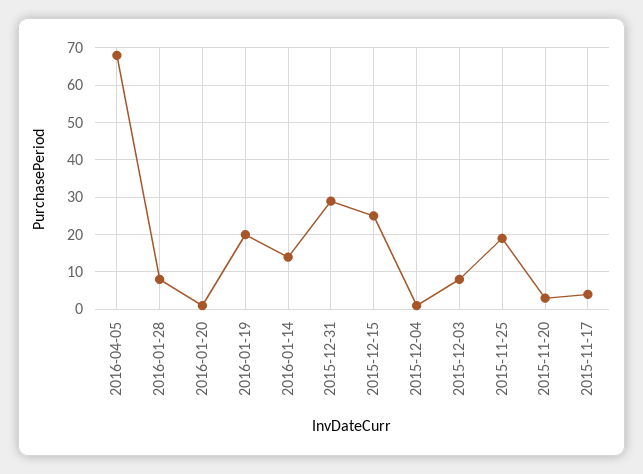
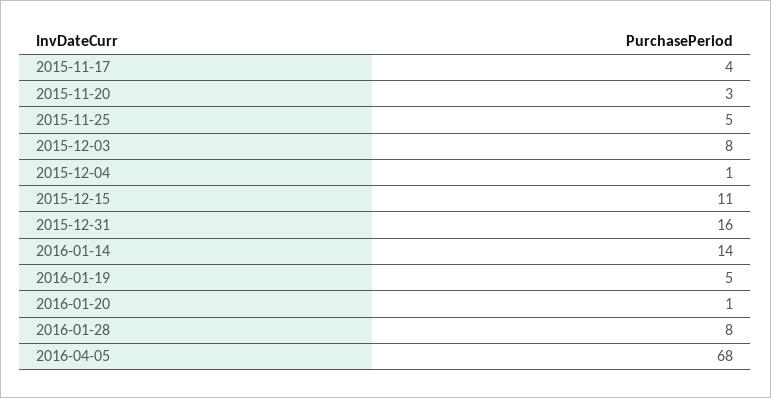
2016-01-19: 20 -> 5
2015-12-31: 30 -> 16
2015-12-15: 25 -> 11
2015-11-25: 20 -> 5

